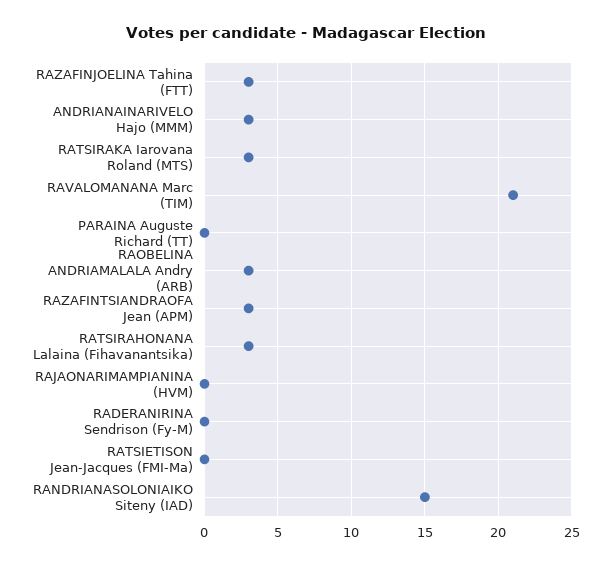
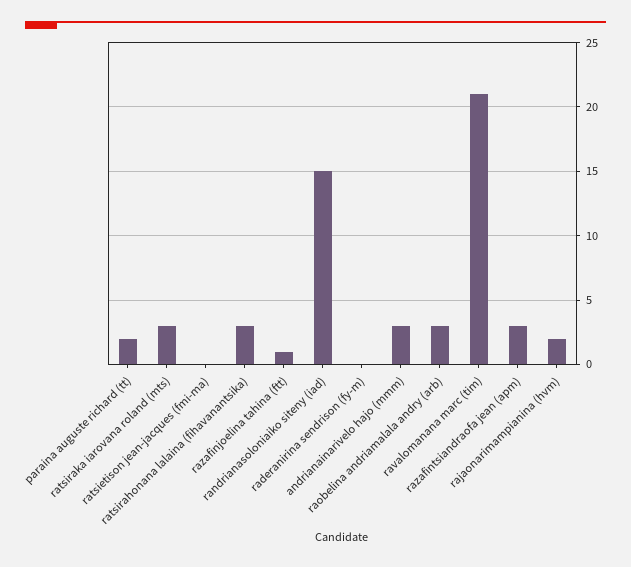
RAZAFINJOELINA Tahina (FTT): 3 -> 1
PARAINA Auguste Richard (TT): 0 -> 2
RAJAONARIMAMPIANINA (HVM): 0 -> 2

